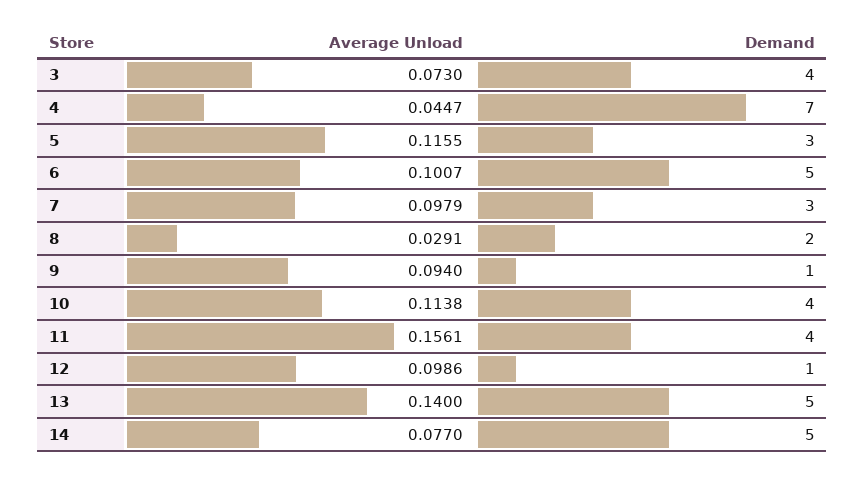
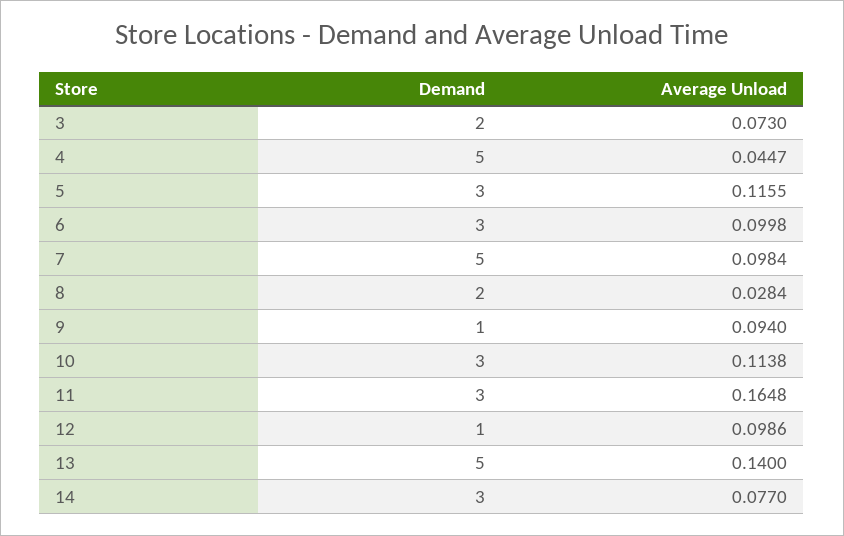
Demand, 3: 4 -> 2
Demand, 4: 7 -> 5
Average Unload, 6: 0.1007 -> 0.0998
Demand, 6: 5 -> 3
Average Unload, 7: 0.0979 -> 0.0984
Demand, 7: 3 -> 5
Average Unload, 8: 0.0291 -> 0.0284
Demand, 10: 4 -> 3
Average Unload, 11: 0.1561 -> 0.1648
Demand, 11: 4 -> 3
Demand, 14: 5 -> 3

